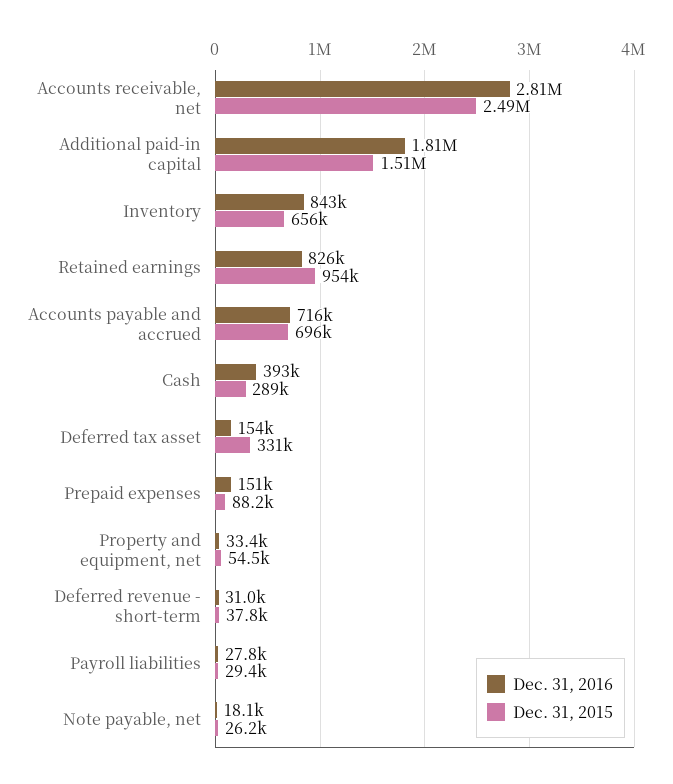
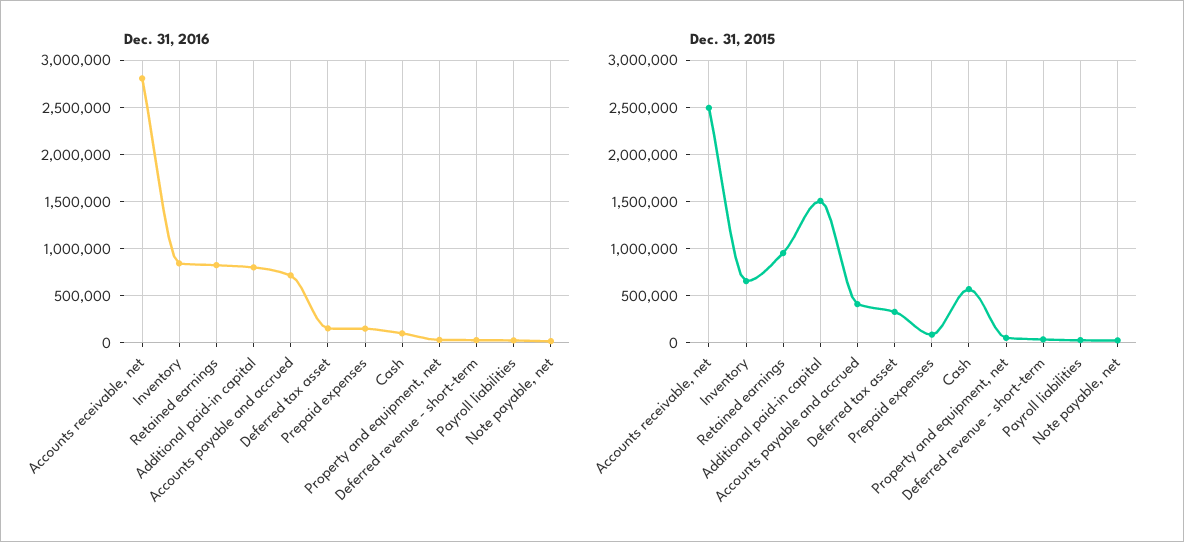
Dec. 31, 2016, Additional paid-in capital: 1810000 -> 800000
Dec. 31, 2015, Accounts payable and accrued: 696000 -> 400000
Dec. 31, 2016, Cash: 393000 -> 100000
Dec. 31, 2015, Cash: 289000 -> 600000

